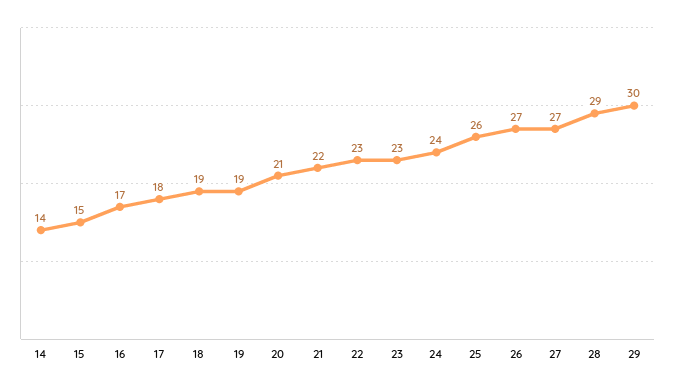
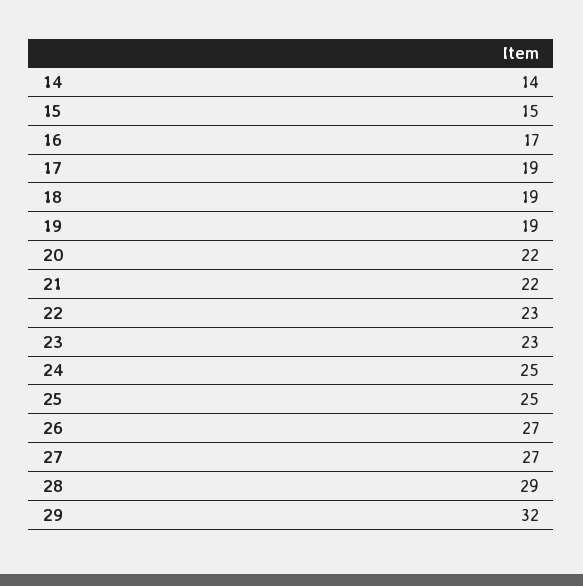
17: 18 -> 19
20: 21 -> 22
24: 24 -> 25
25: 26 -> 25
29: 30 -> 32

